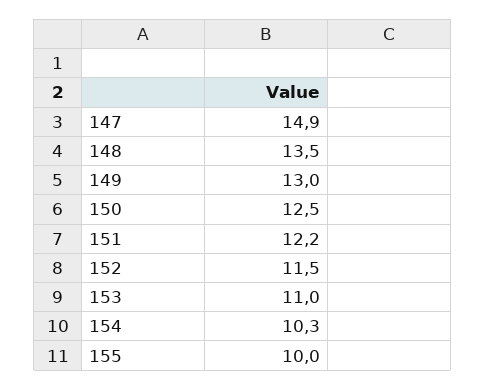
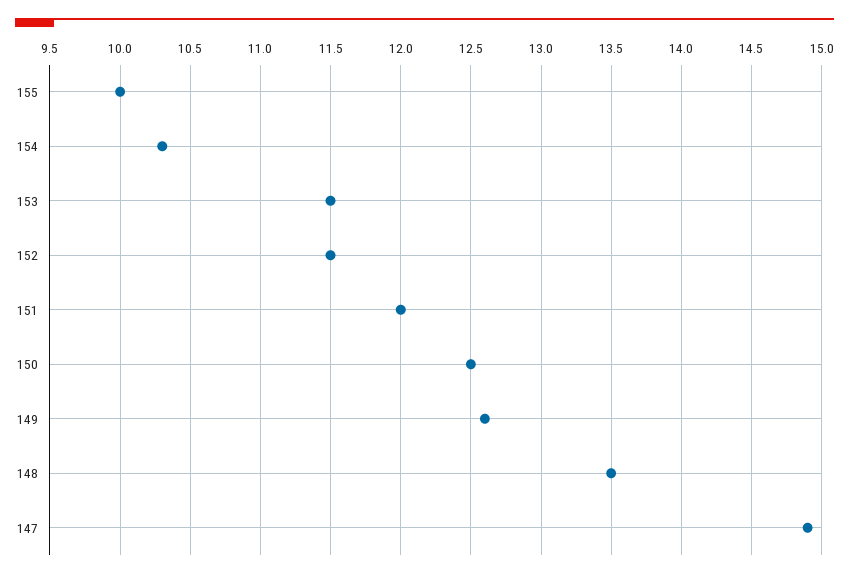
149: 13 -> 12.6
151: 12.2 -> 12
153: 11 -> 11.5

